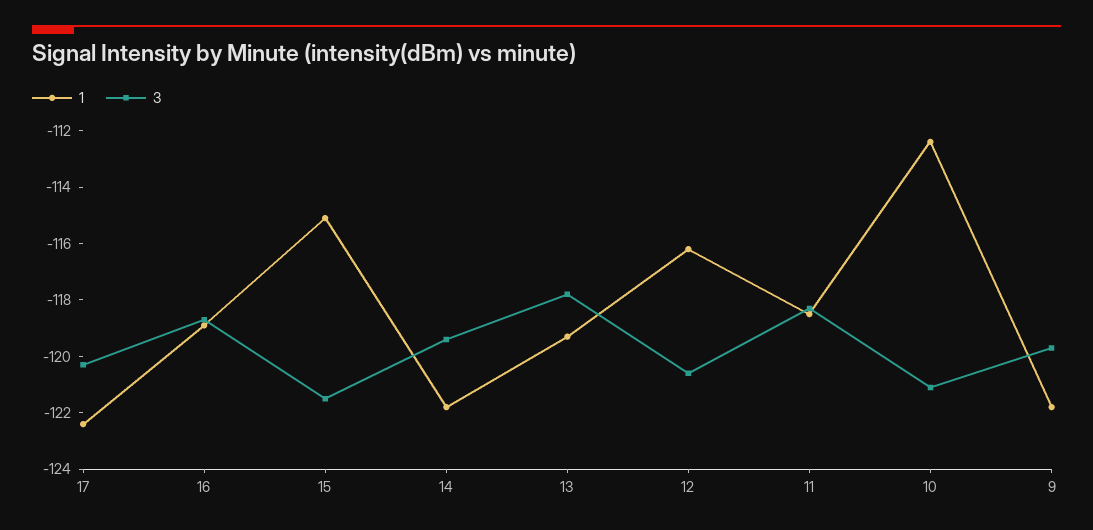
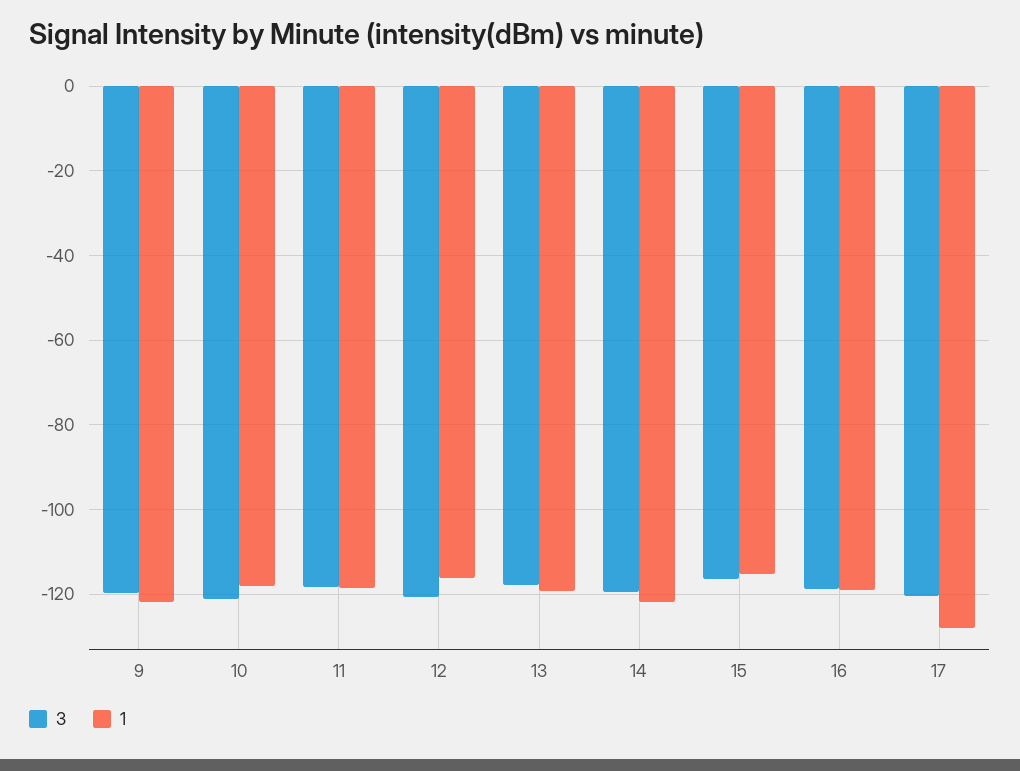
1, 17: -122.5 -> -128
3, 15: -121.5 -> -116
1, 10: -112.5 -> -118

